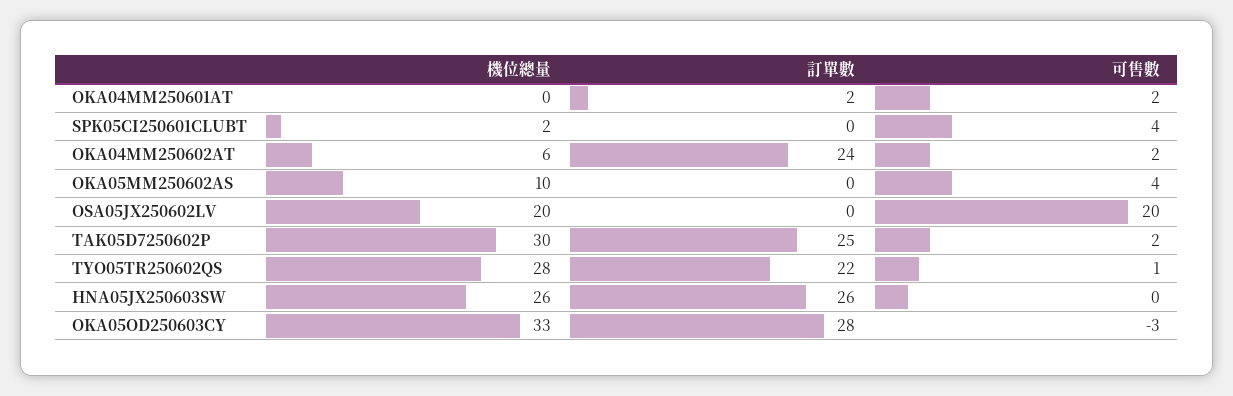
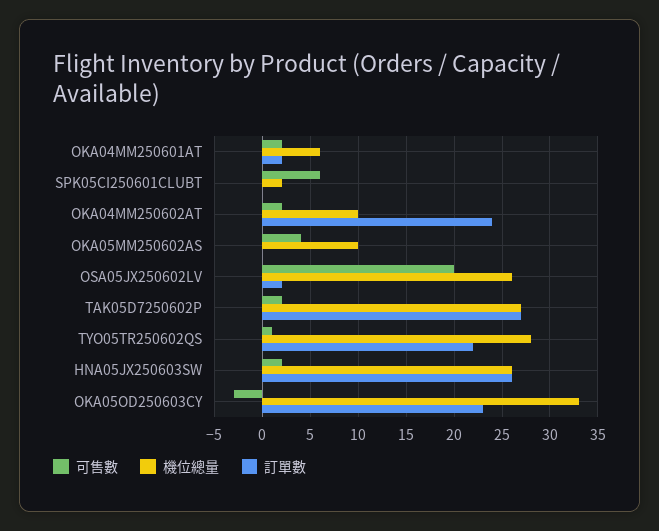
機位總量, OKA04MM250601AT: 0 -> 6
可售數, SPK05CI250601CLUBT: 4 -> 6
機位總量, OKA04MM250602AT: 6 -> 10
機位總量, OSA05JX250602LV: 20 -> 26
訂單數, OSA05JX250602LV: 0 -> 2
機位總量, TAK05D7250602P: 30 -> 27
訂單數, TAK05D7250602P: 25 -> 27
可售數, HNA05JX250603SW: 0 -> 2
訂單數, OKA05OD250603CY: 28 -> 23

